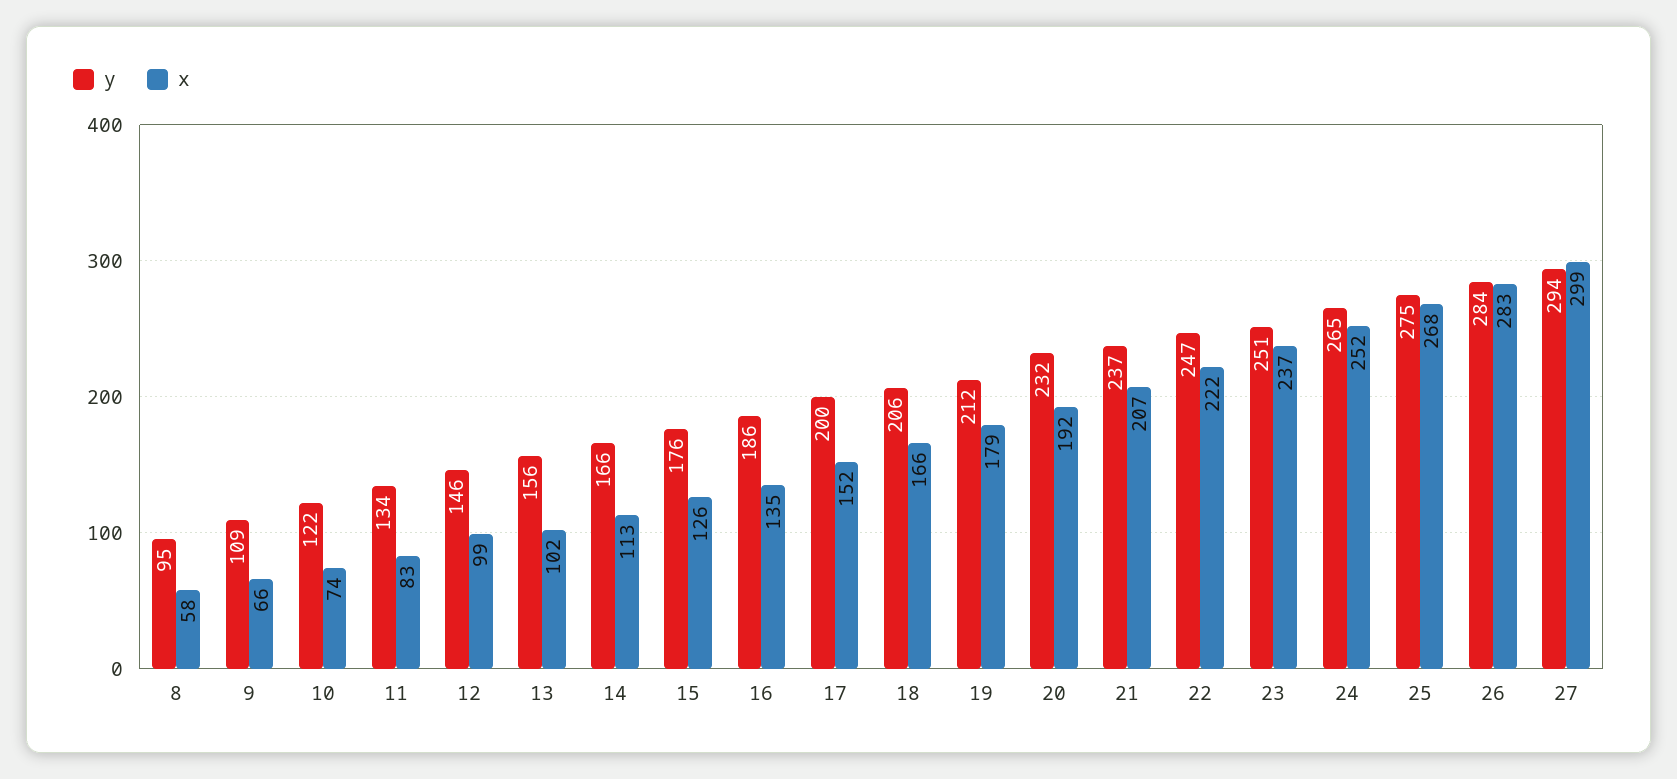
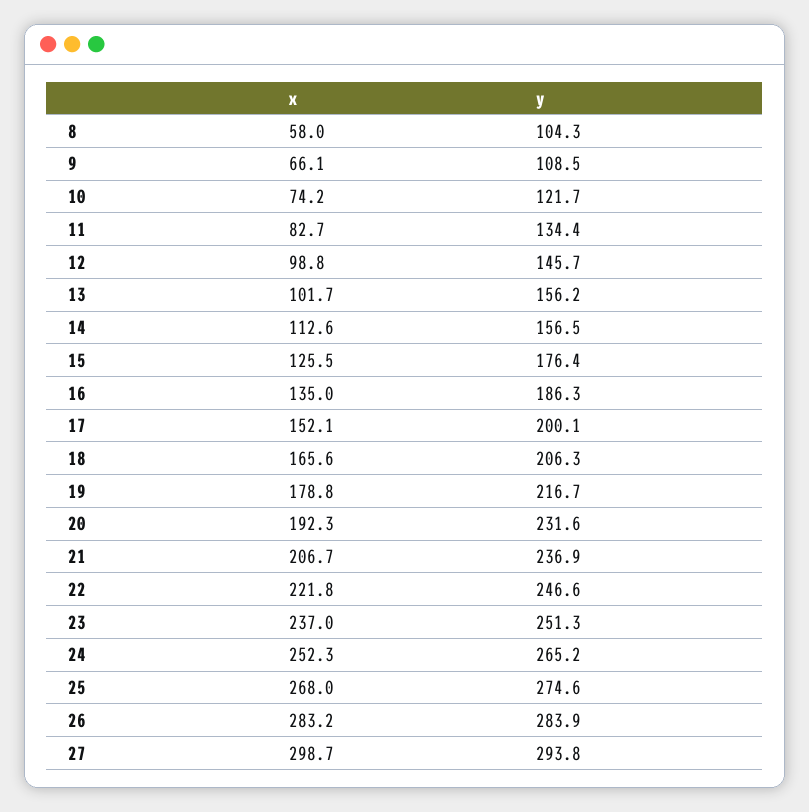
y, 8: 95 -> 104.3
y, 14: 166 -> 156.5
y, 19: 212 -> 216.7

